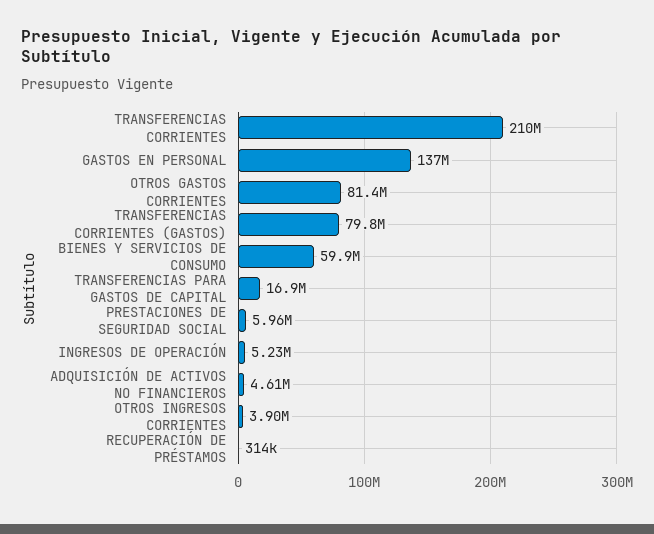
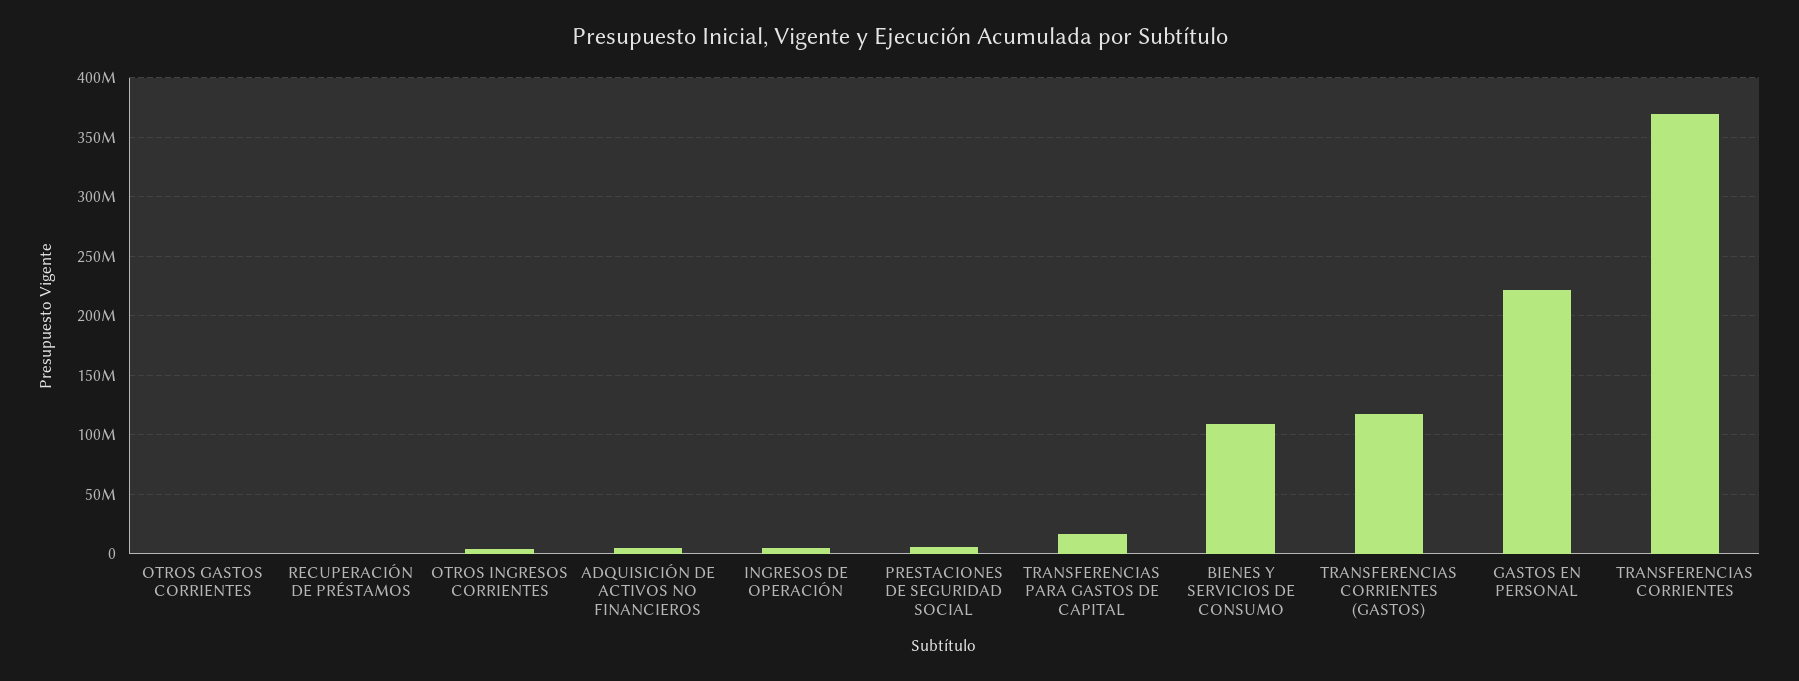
TRANSFERENCIAS CORRIENTES: 210000000 -> 370000000
GASTOS EN PERSONAL: 137000000 -> 220000000
OTROS GASTOS CORRIENTES: 81400000 -> 0
TRANSFERENCIAS CORRIENTES (GASTOS): 79800000 -> 120000000
BIENES Y SERVICIOS DE CONSUMO: 59900000 -> 110000000

